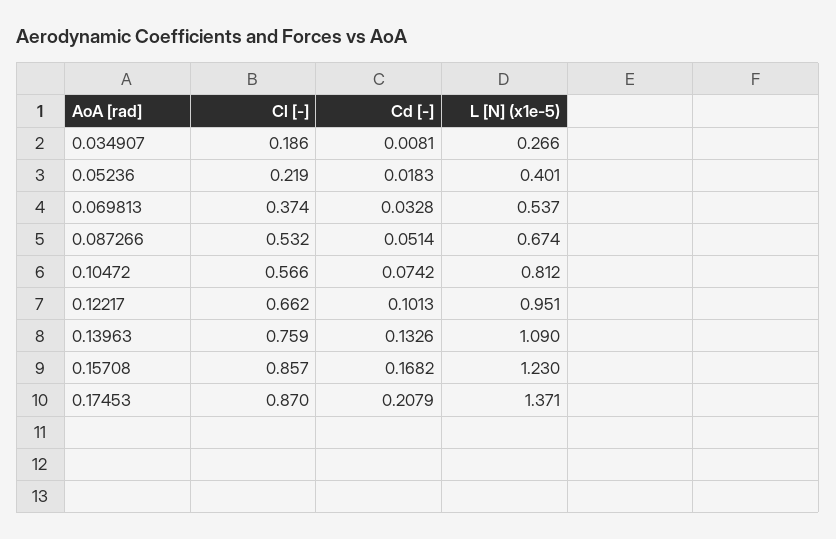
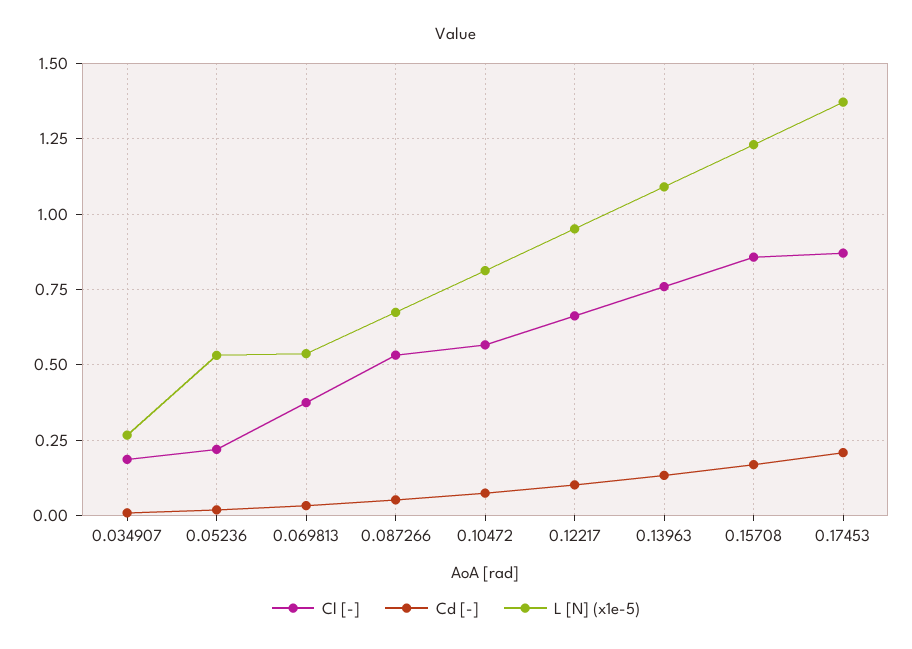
L [N] (x1e-5), 0.05236: 0.401 -> 0.525

